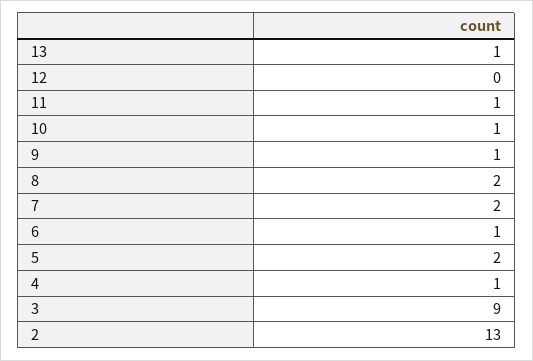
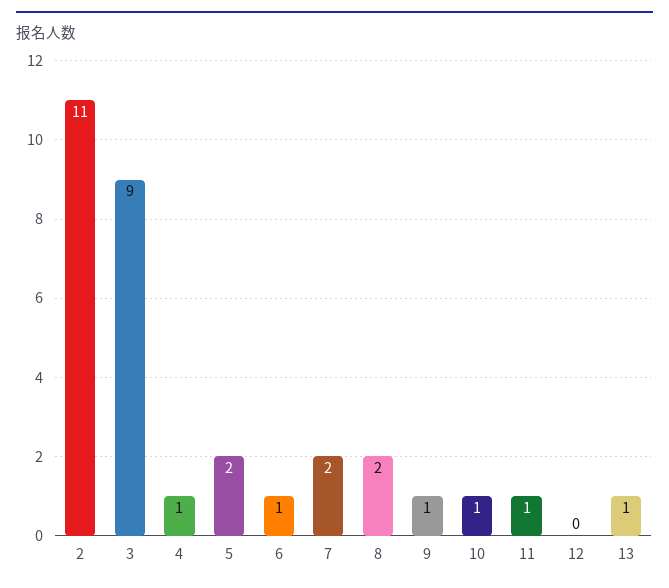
2: 13 -> 11

